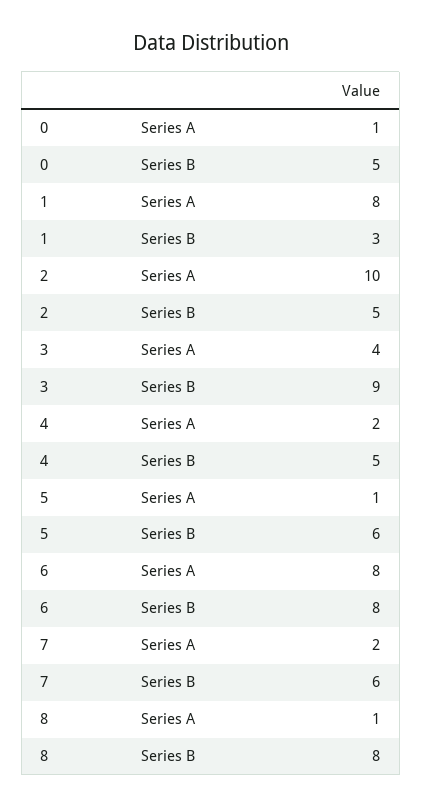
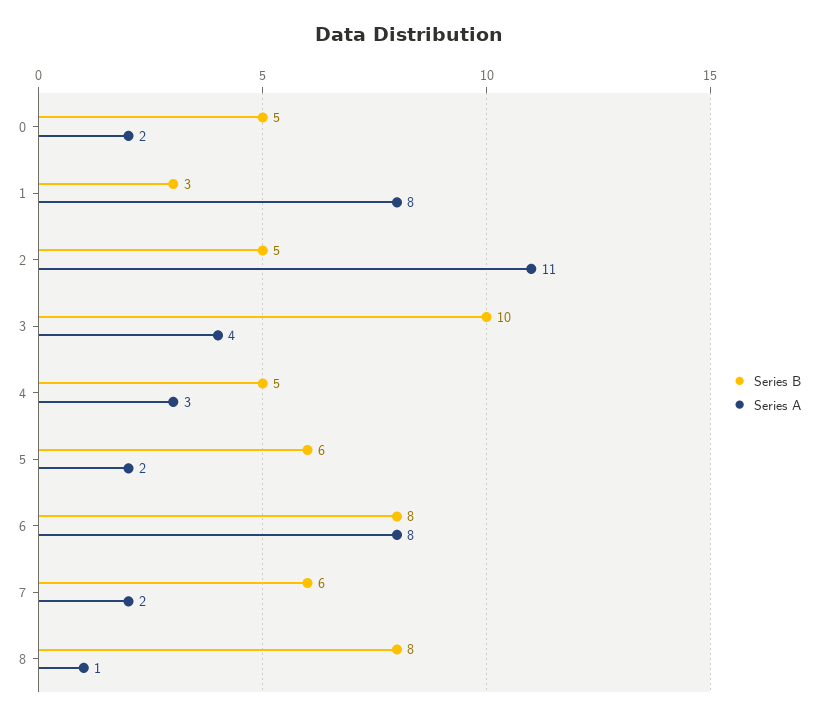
Series A, 0: 1 -> 2
Series A, 2: 10 -> 11
Series B, 3: 9 -> 10
Series A, 4: 2 -> 3
Series A, 5: 1 -> 2

